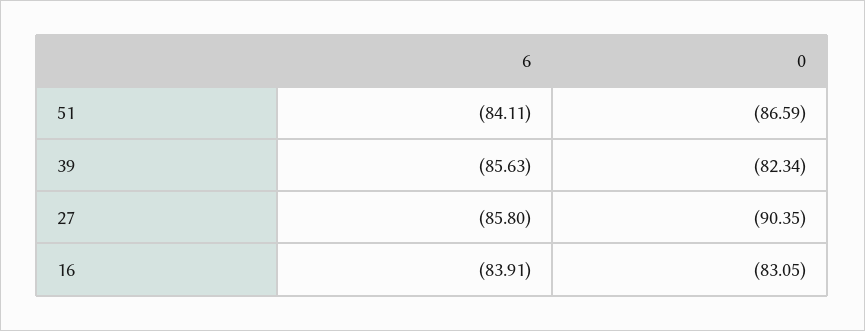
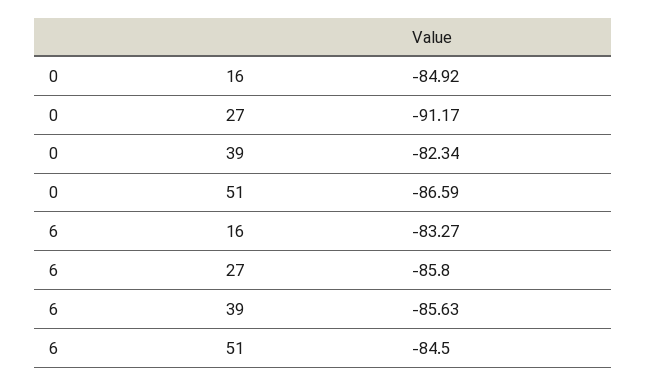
6, 51: -84.11 -> -84.5
0, 27: -90.35 -> -91.17
6, 16: -83.91 -> -83.27
0, 16: -83.05 -> -84.92

